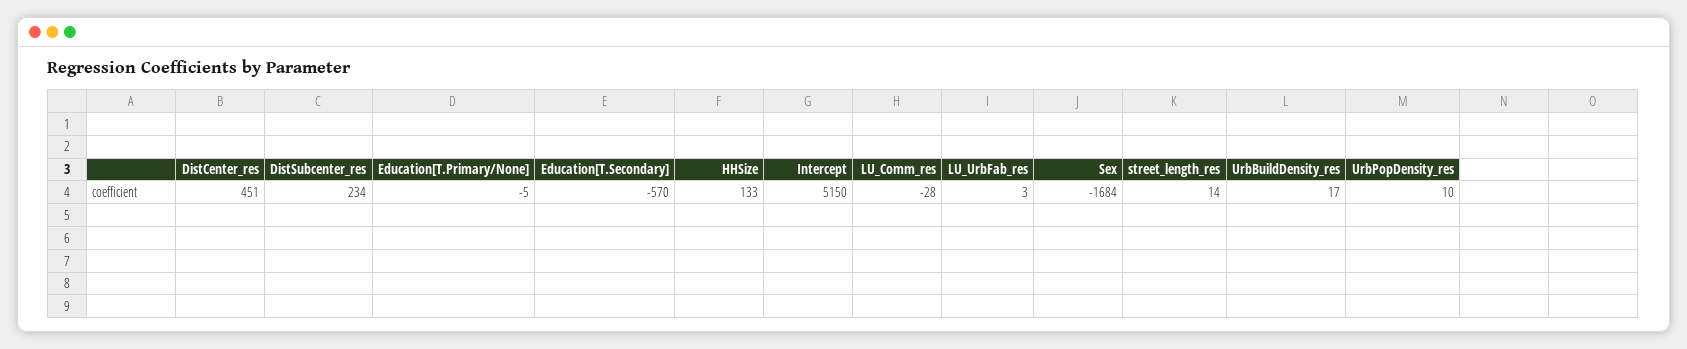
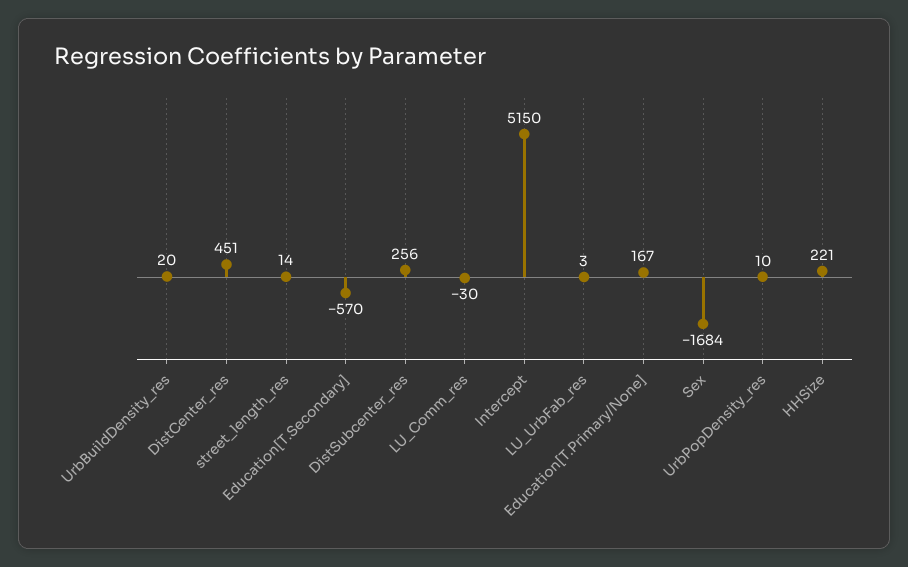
DistSubcenter_res: 234 -> 256
Education[T.Primary/None]: -5 -> 167
HHSize: 133 -> 221
LU_Comm_res: -28 -> -30
UrbBuildDensity_res: 17 -> 20

